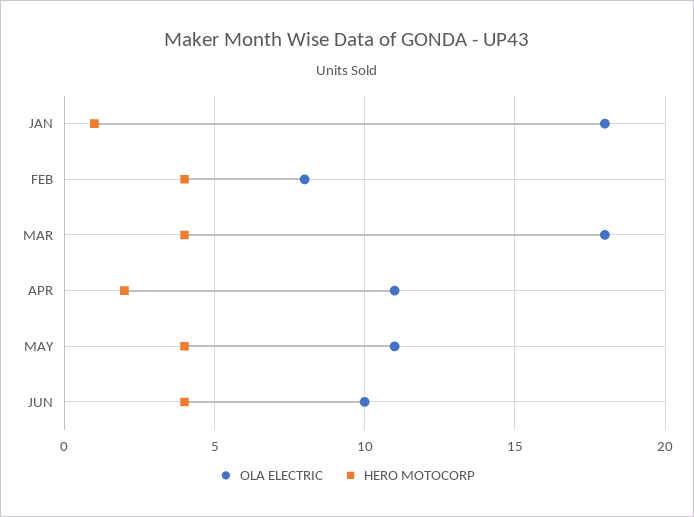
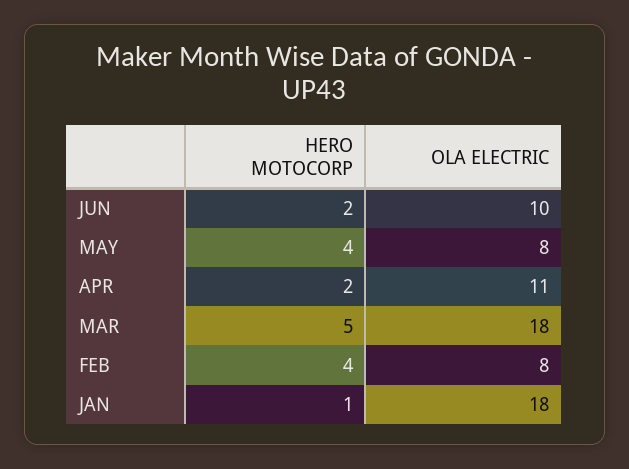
HERO MOTOCORP, MAR: 4 -> 5
OLA ELECTRIC, MAY: 11 -> 8
HERO MOTOCORP, JUN: 4 -> 2

